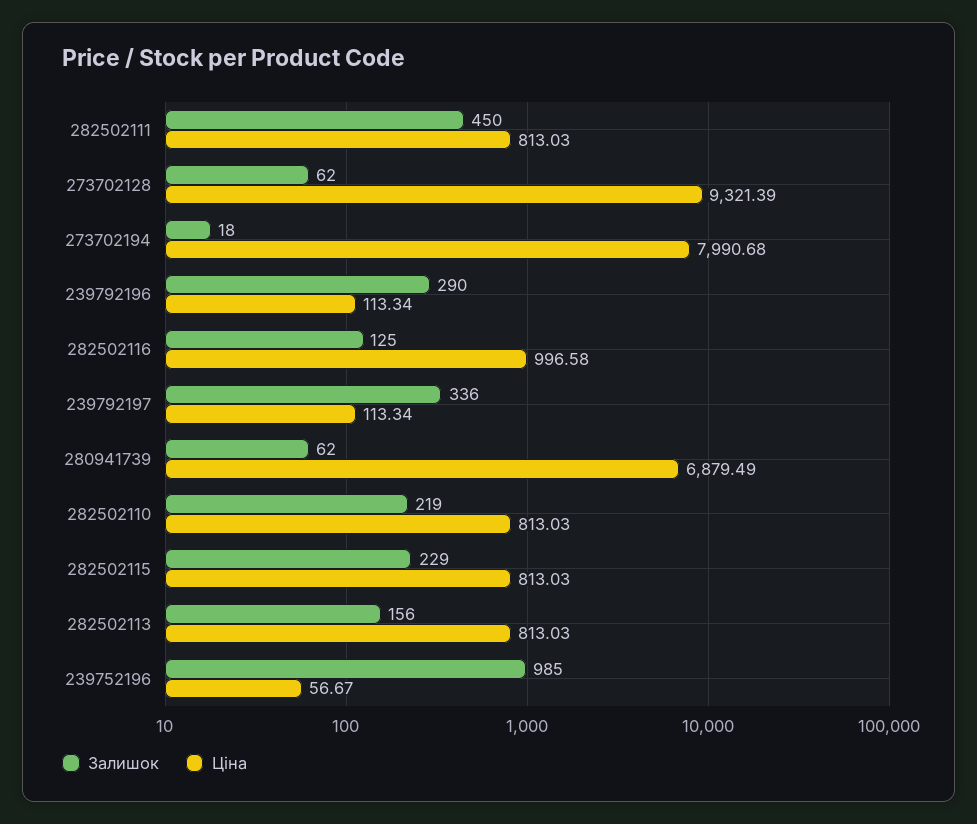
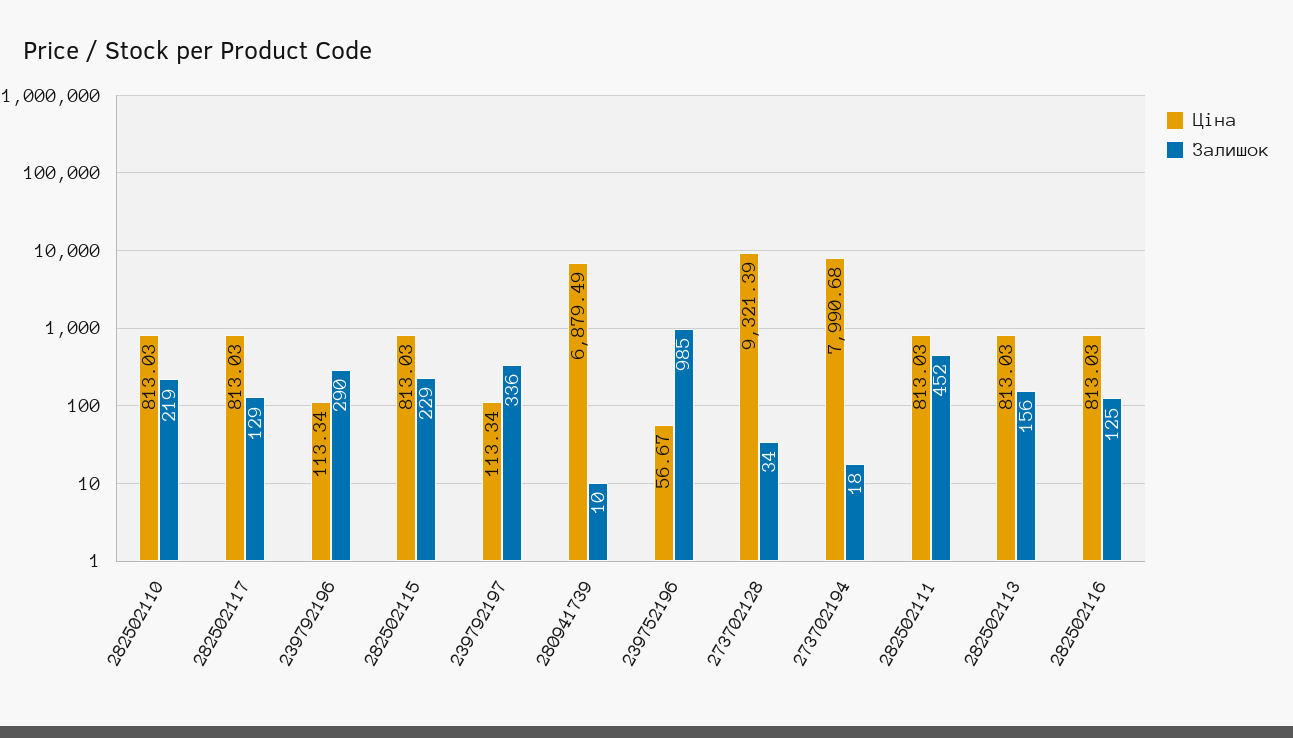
Залишок, 282502111: 450 -> 452
Залишок, 273702128: 62 -> 34
Ціна, 282502116: 996.58 -> 813.03
Залишок, 280941739: 62 -> 10
Ціна, 282502117: none -> 813.03
Залишок, 282502117: none -> 129

